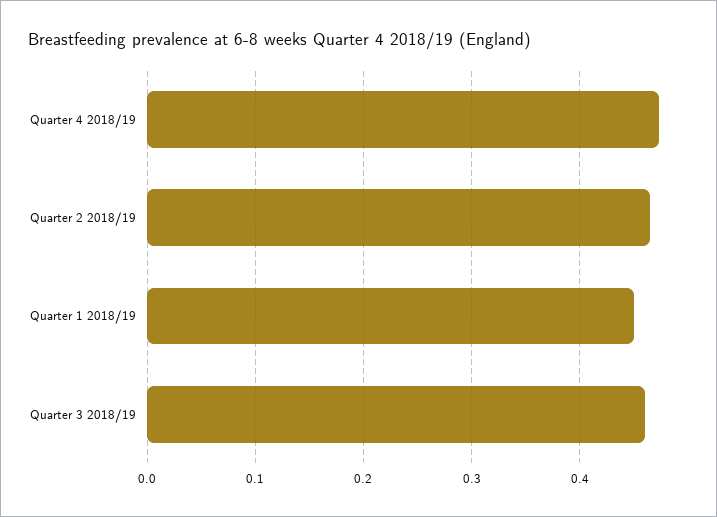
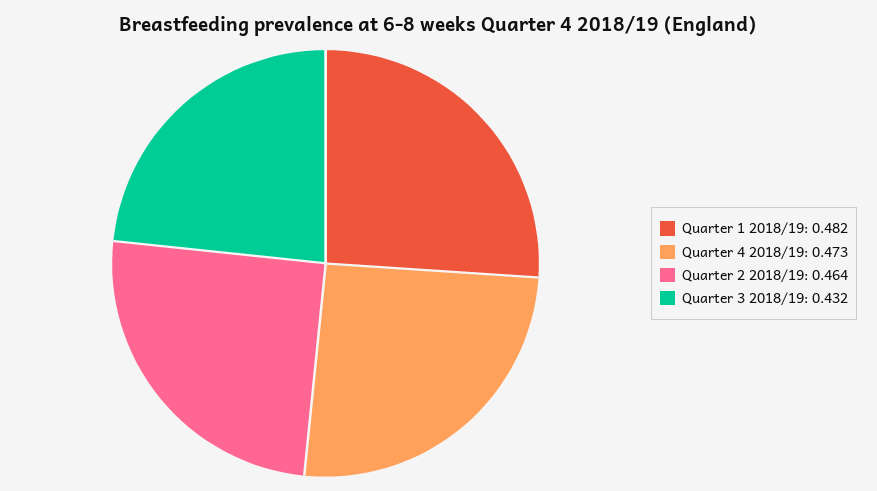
Quarter 1 2018/19: 0.45 -> 0.482
Quarter 3 2018/19: 0.46 -> 0.432

